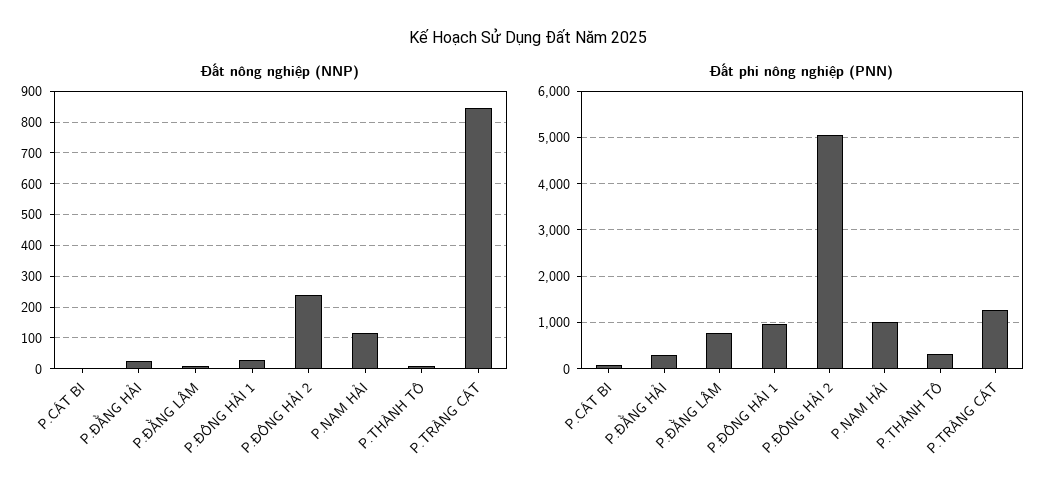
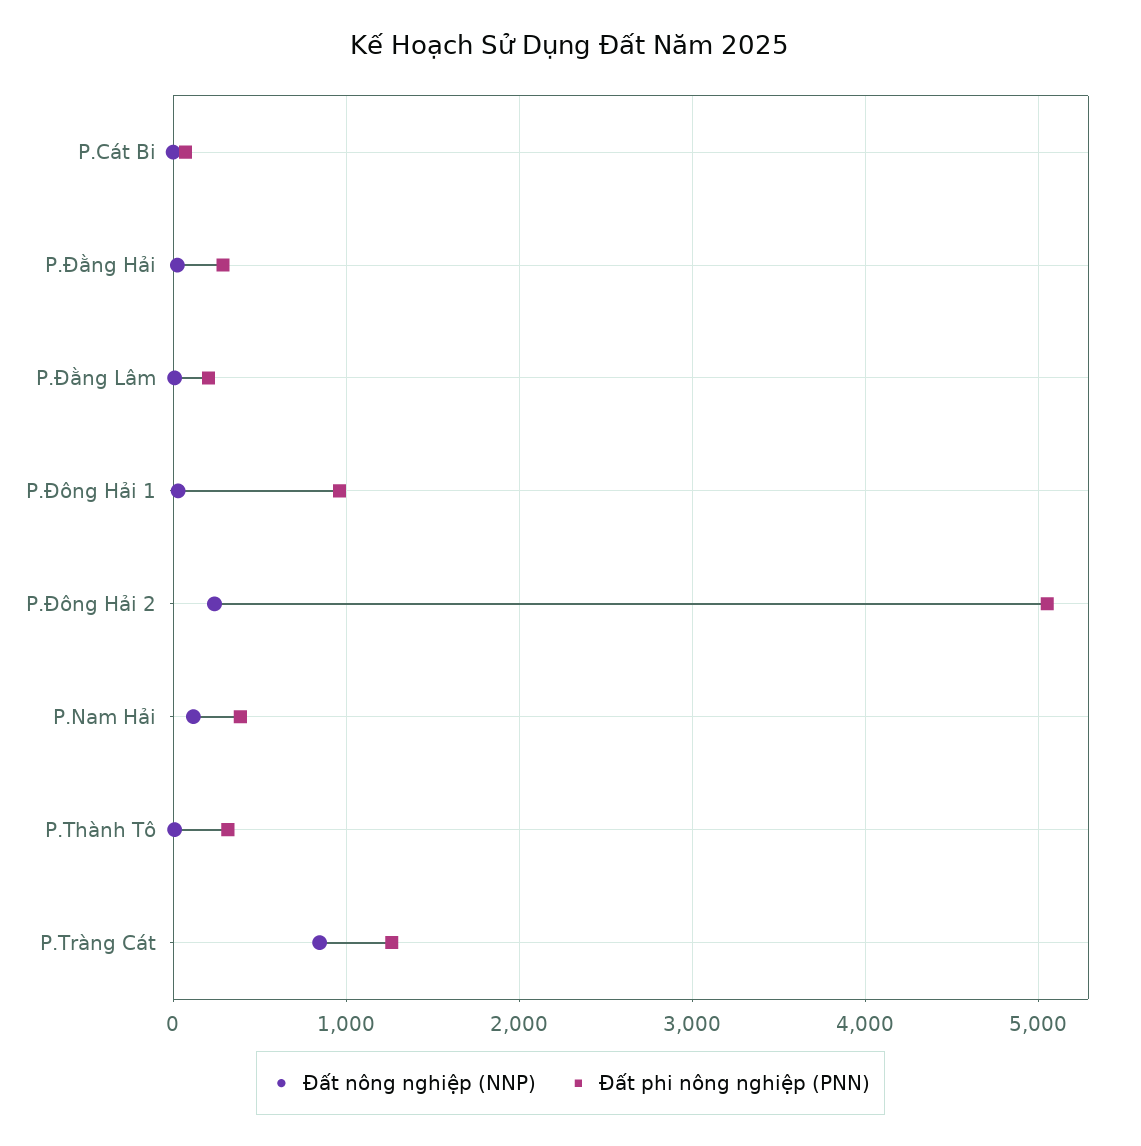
Đất phi nông nghiệp (PNN), P.ĐẰNG LÂM: 800 -> 200
Đất phi nông nghiệp (PNN), P.NAM HẢI: 1000 -> 400

